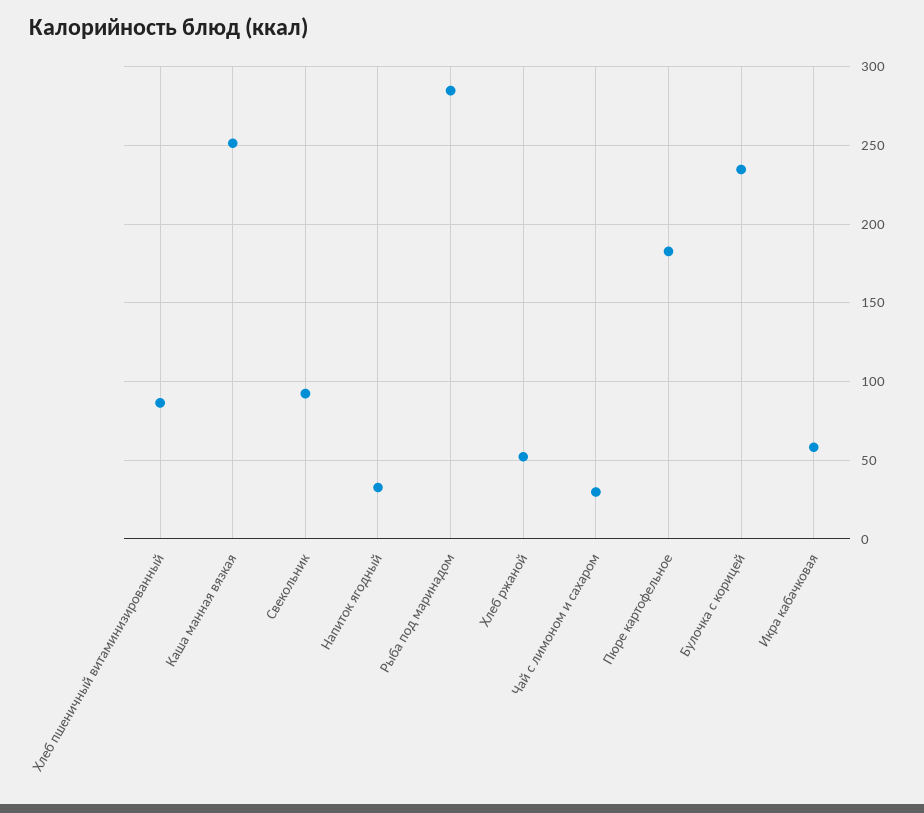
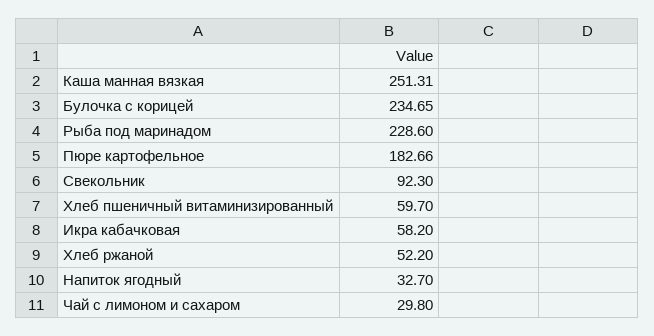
Хлеб пшеничный витаминизированный: 85 -> 59.7
Рыба под маринадом: 285 -> 228.6

